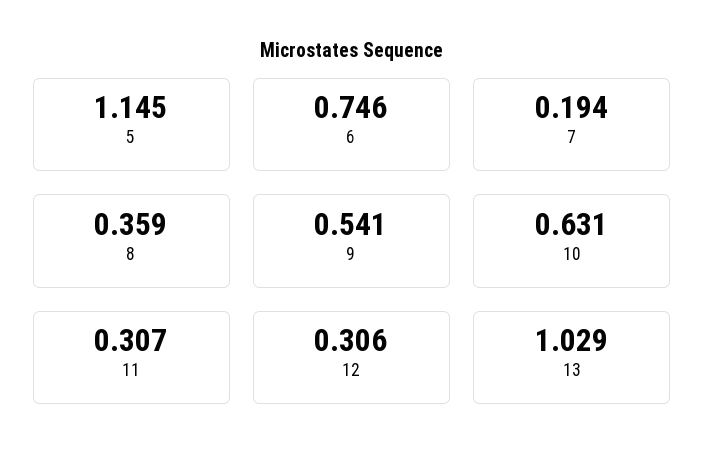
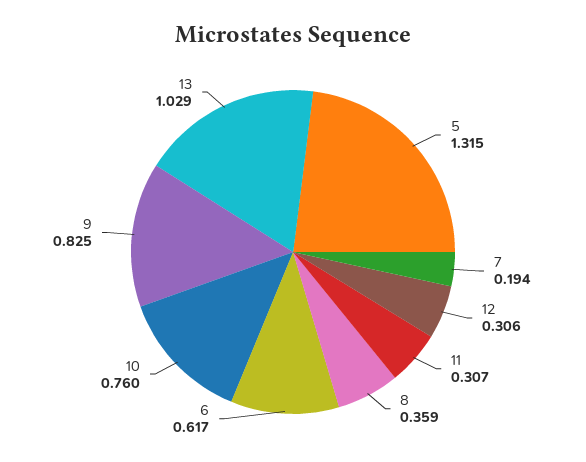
5: 1.145 -> 1.315
6: 0.746 -> 0.617
9: 0.541 -> 0.825
10: 0.631 -> 0.76

